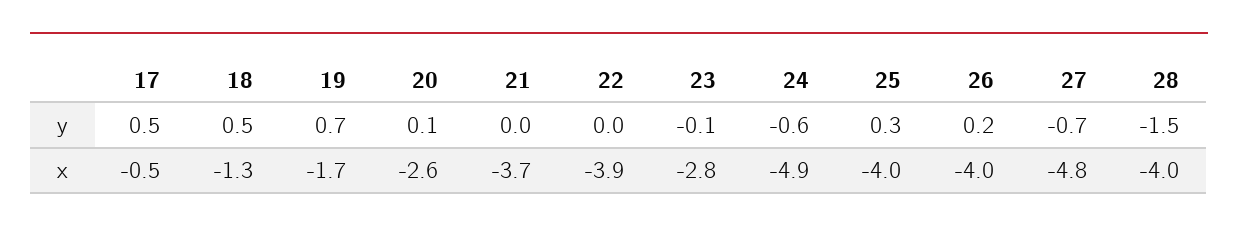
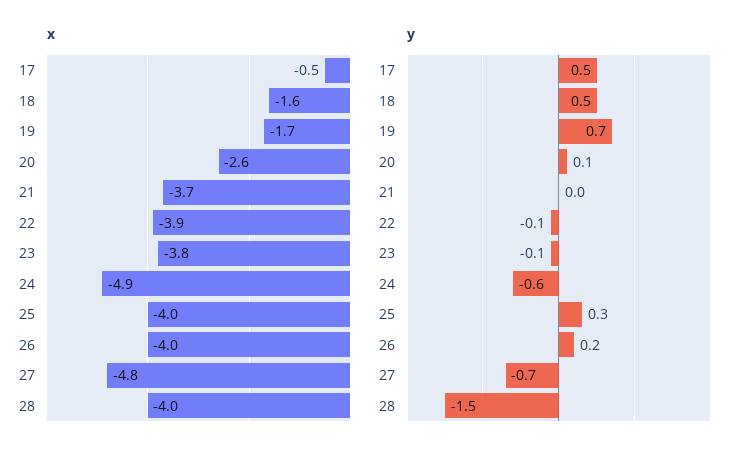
y, 22: 0 -> -0.1
x, 18: -1.3 -> -1.6
x, 23: -2.8 -> -3.8

